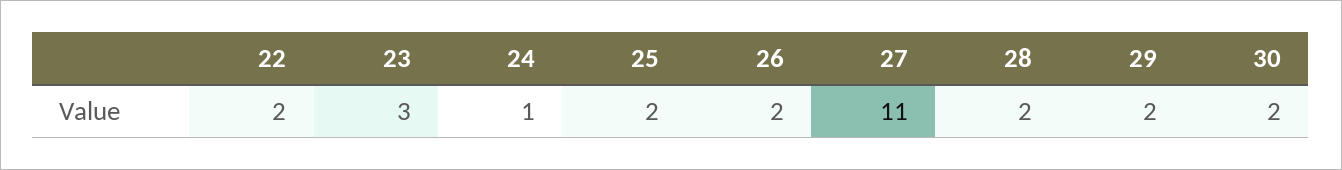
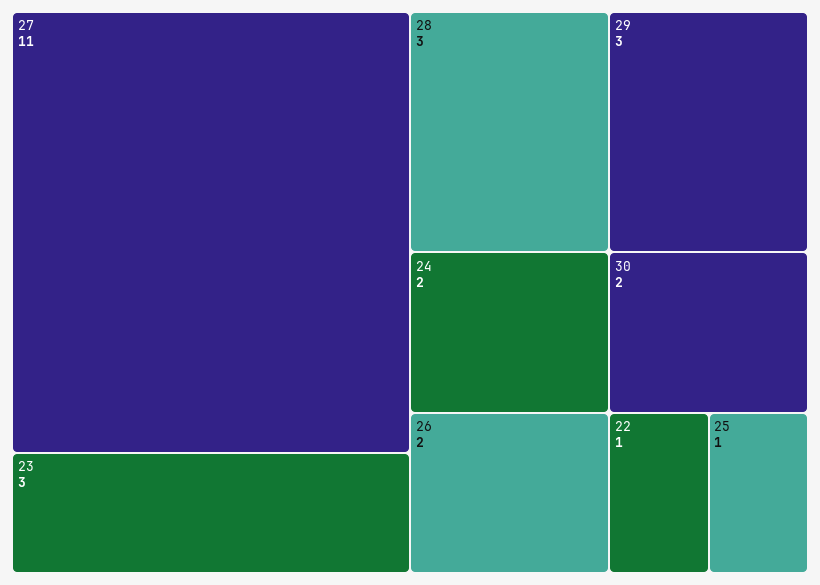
22: 2 -> 1
24: 1 -> 2
25: 2 -> 1
28: 2 -> 3
29: 2 -> 3

